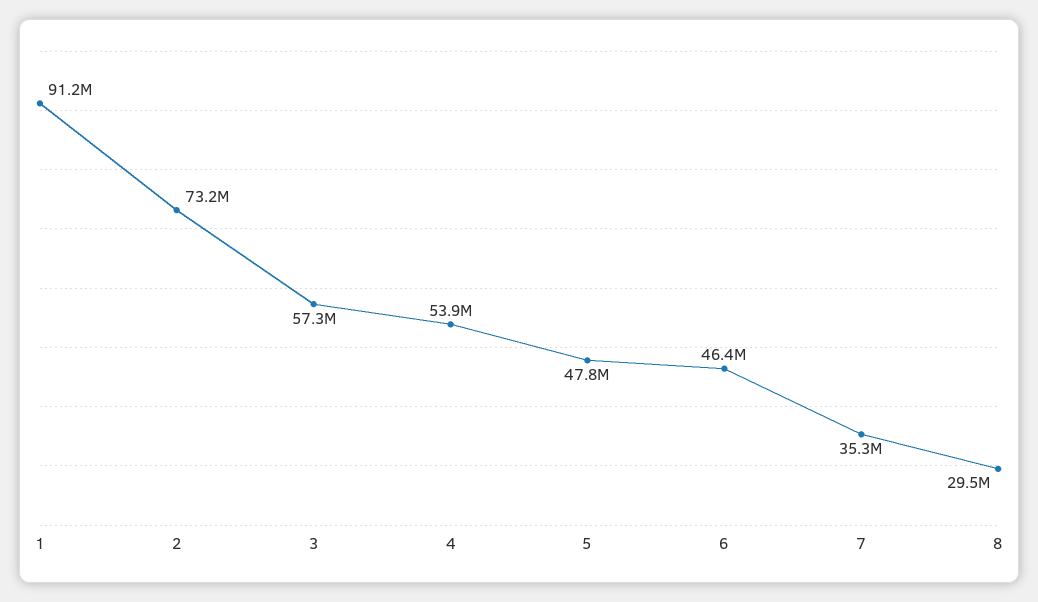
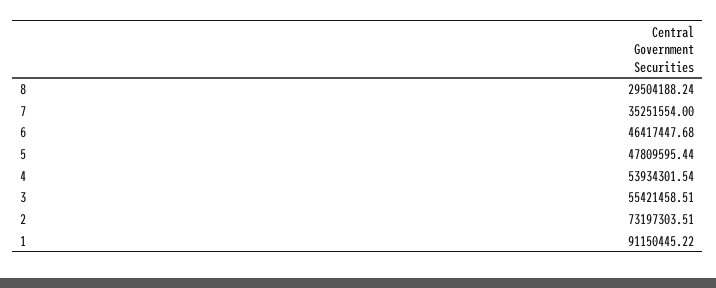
3: 57300000 -> 55421458.51

